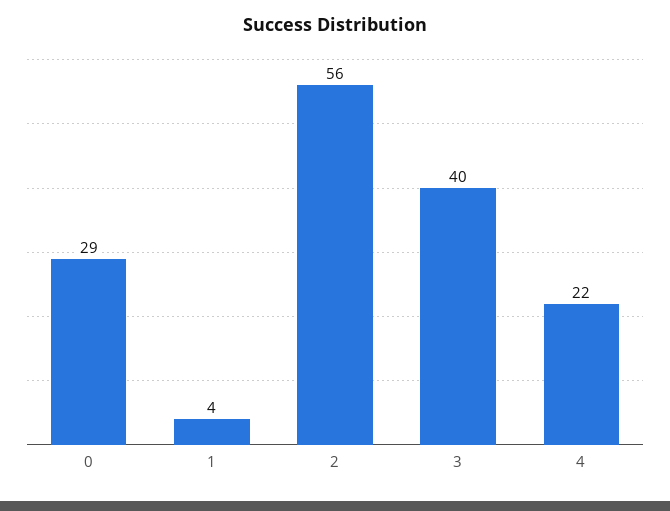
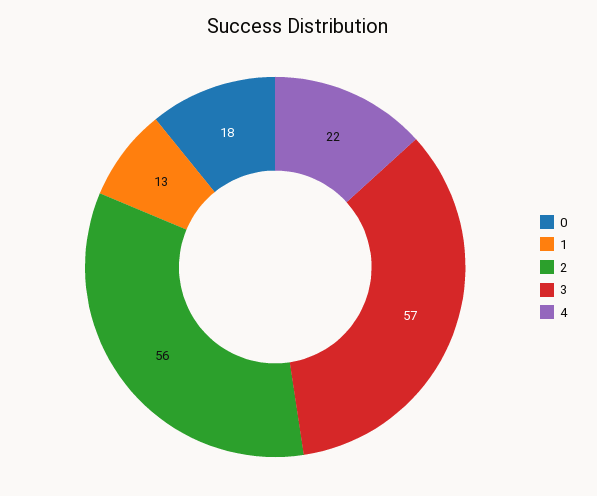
0: 29 -> 18
1: 4 -> 13
3: 40 -> 57

